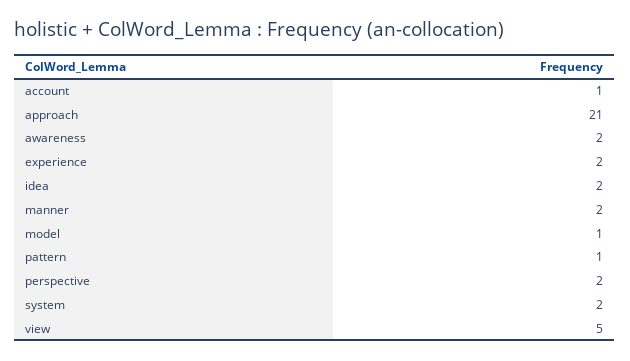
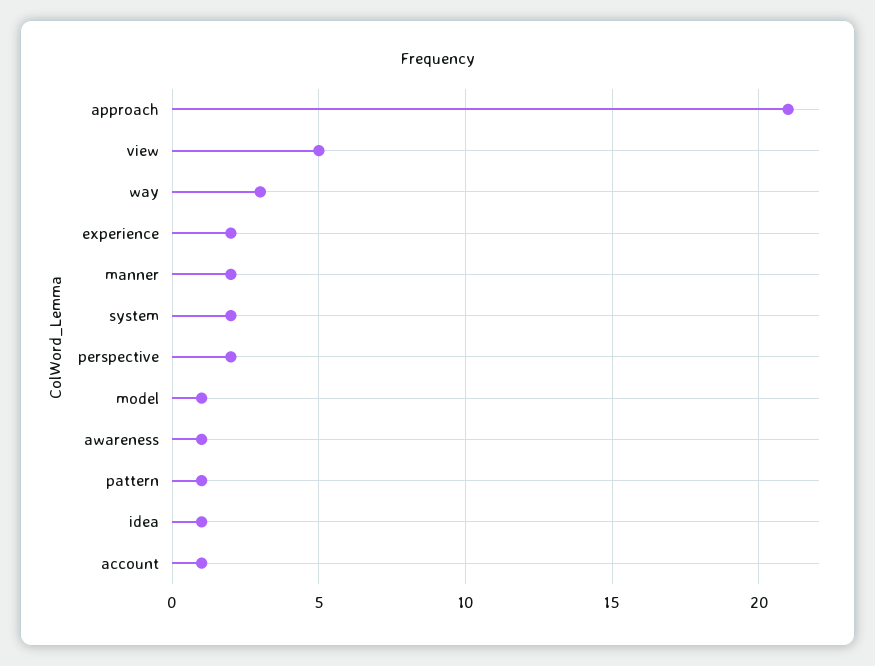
awareness: 2 -> 1
idea: 2 -> 1
way: none -> 3

